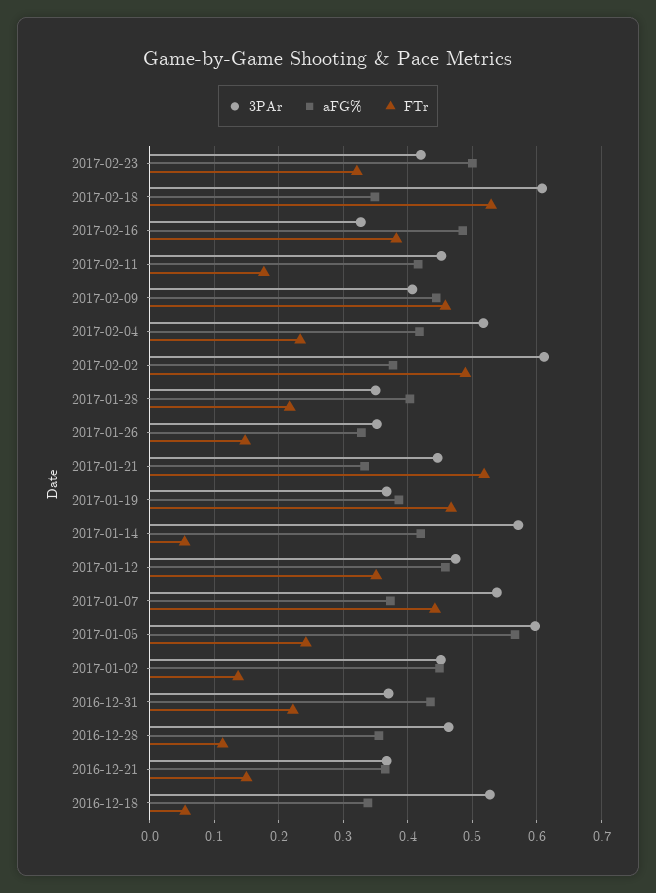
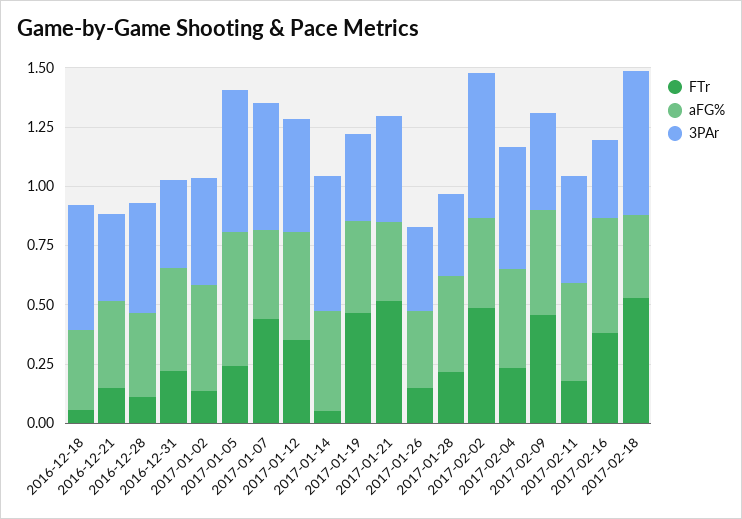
3PAr, 2017-02-23: 0.42 -> none
aFG%, 2017-02-23: 0.5 -> none
FTr, 2017-02-23: 0.32 -> none

